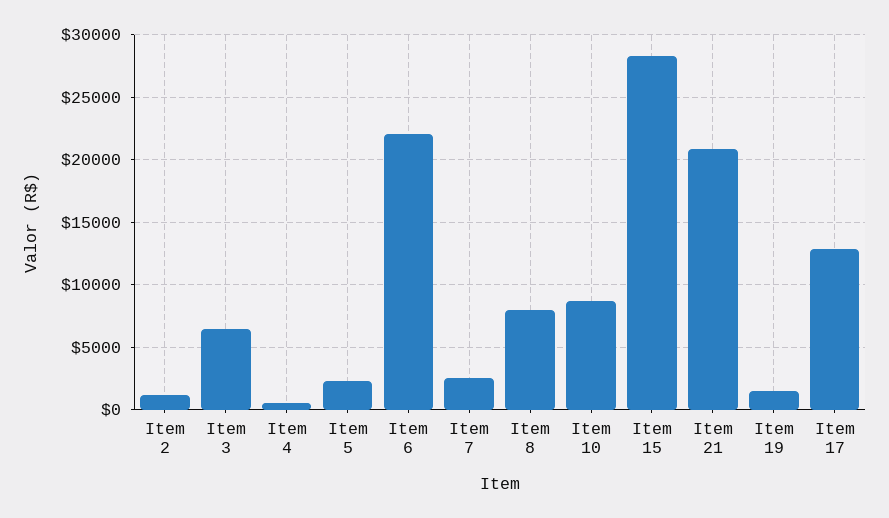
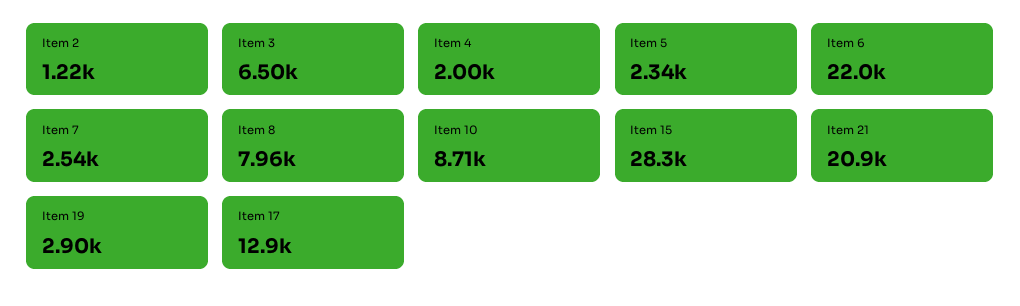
Item 4: 500 -> 2000
Item 19: 1500 -> 2900

